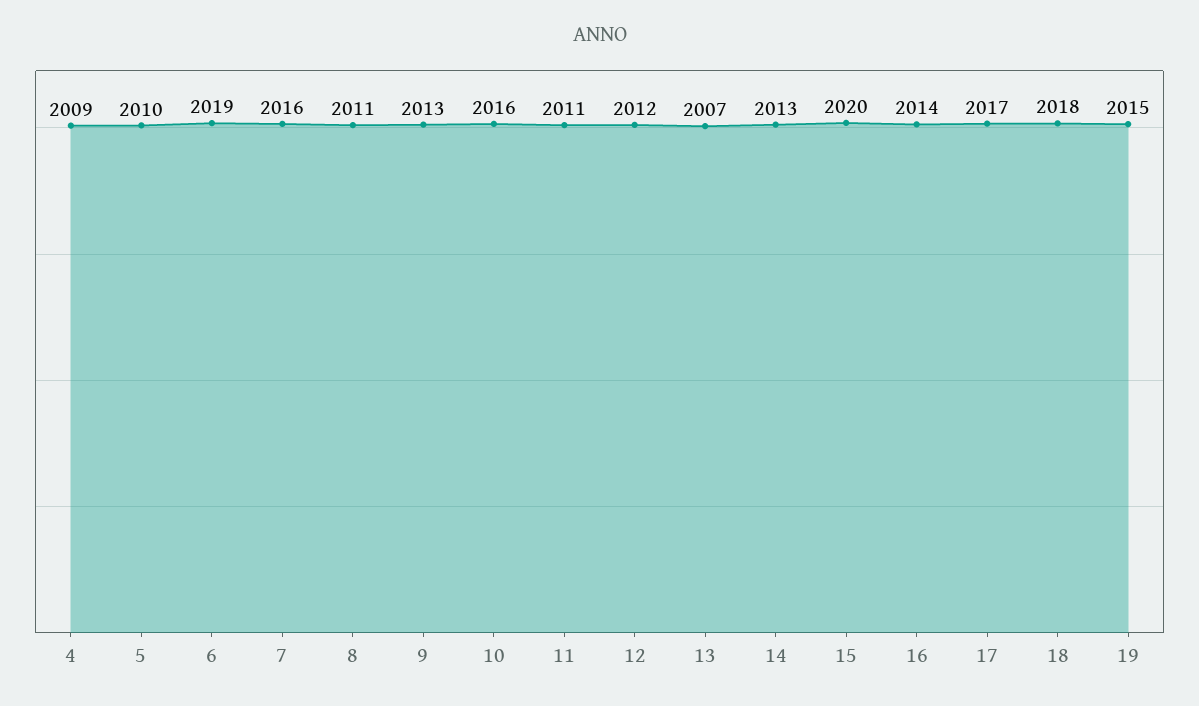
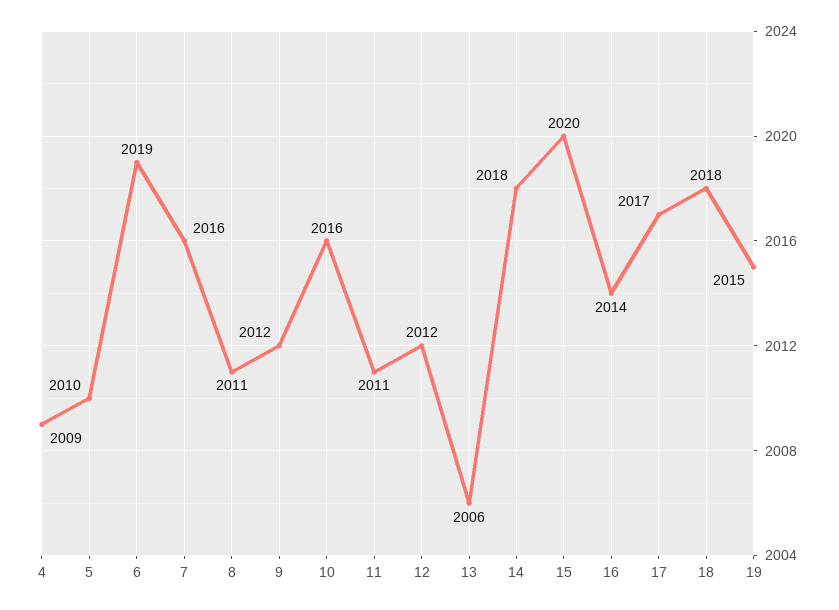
9: 2013 -> 2012
13: 2007 -> 2006
14: 2013 -> 2018

